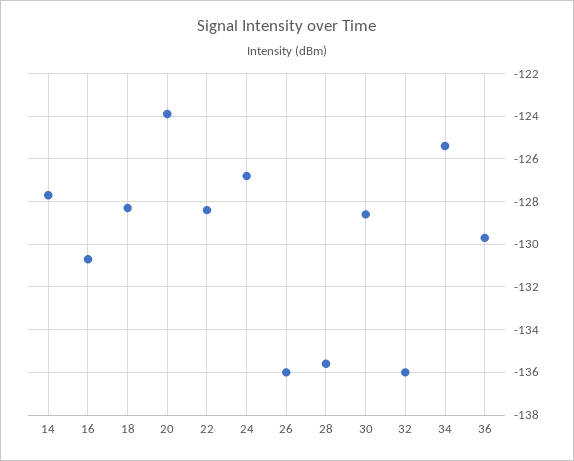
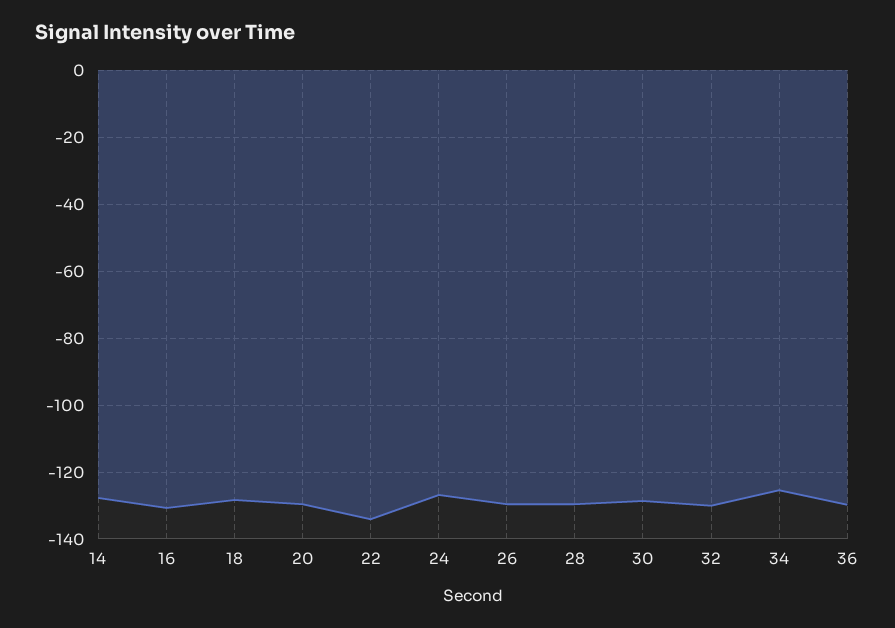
20: -124 -> -130
22: -128.5 -> -134
26: -136 -> -130
28: -135.5 -> -130
32: -136 -> -130

